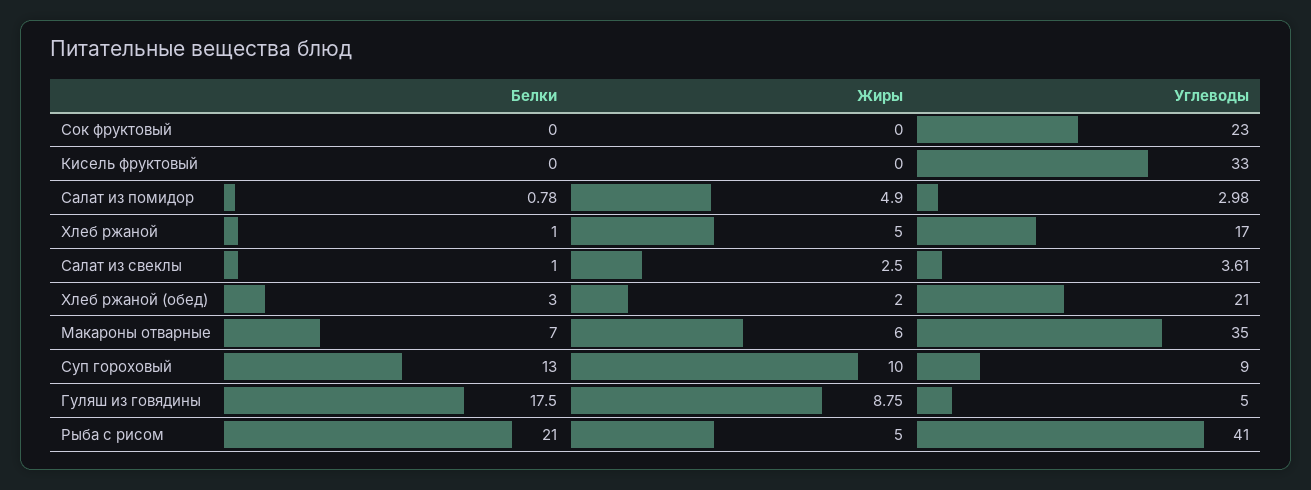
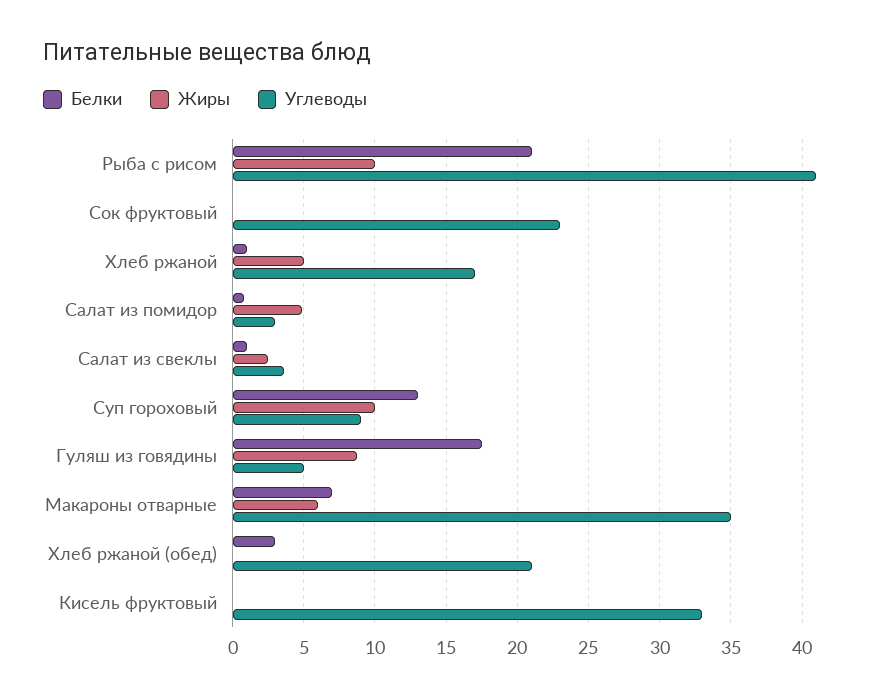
Жиры, Хлеб ржаной (обед): 2 -> 0
Жиры, Рыба с рисом: 5 -> 10

